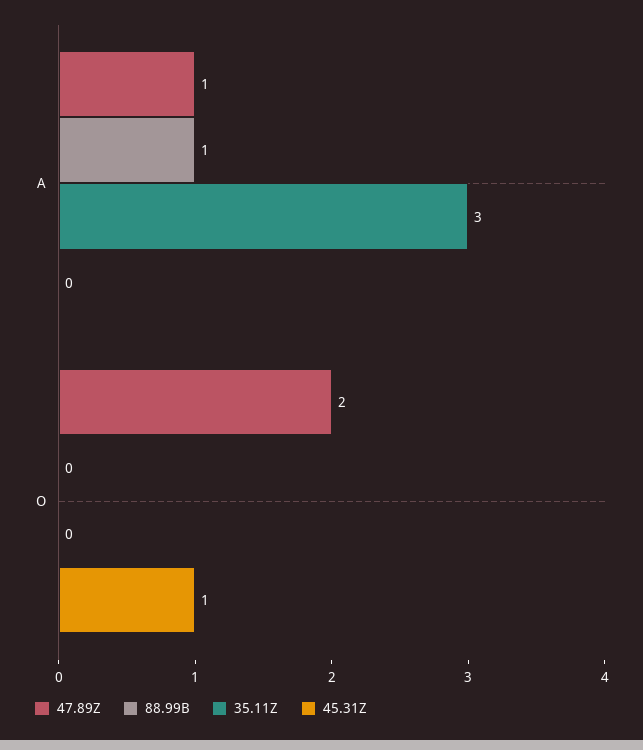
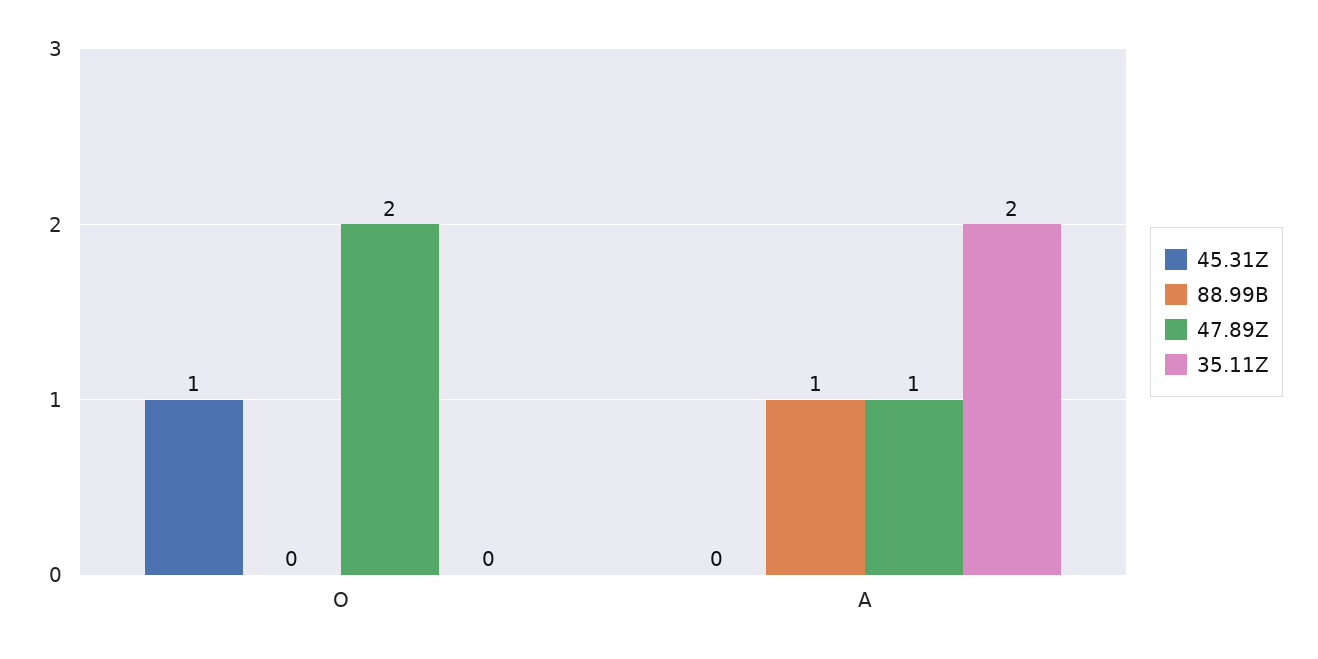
35.11Z, A: 3 -> 2

